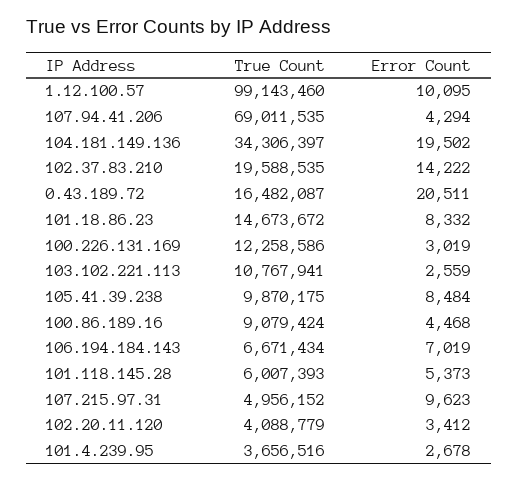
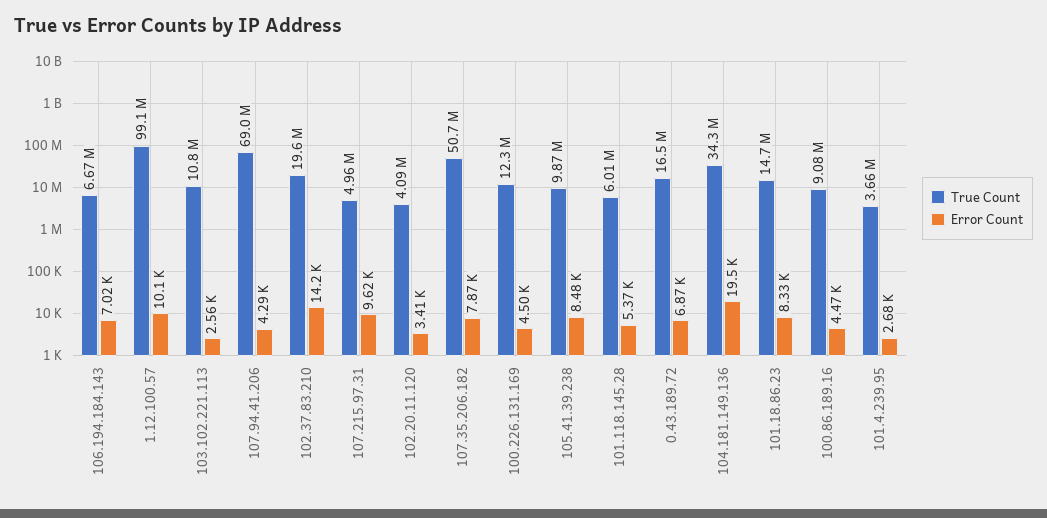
Error Count, 0.43.189.72: 20511 -> 6870
Error Count, 100.226.131.169: 3019 -> 4500
True Count, 107.35.206.182: none -> 50700000
Error Count, 107.35.206.182: none -> 7870

